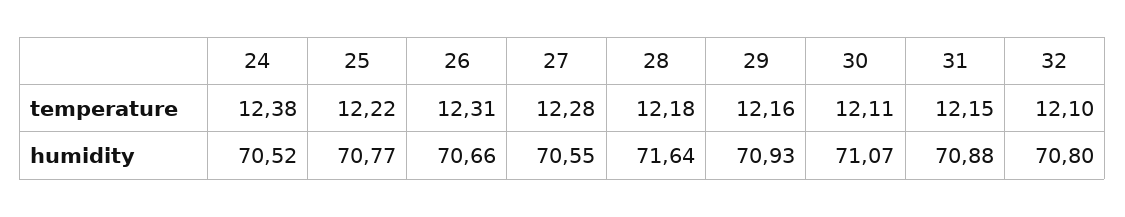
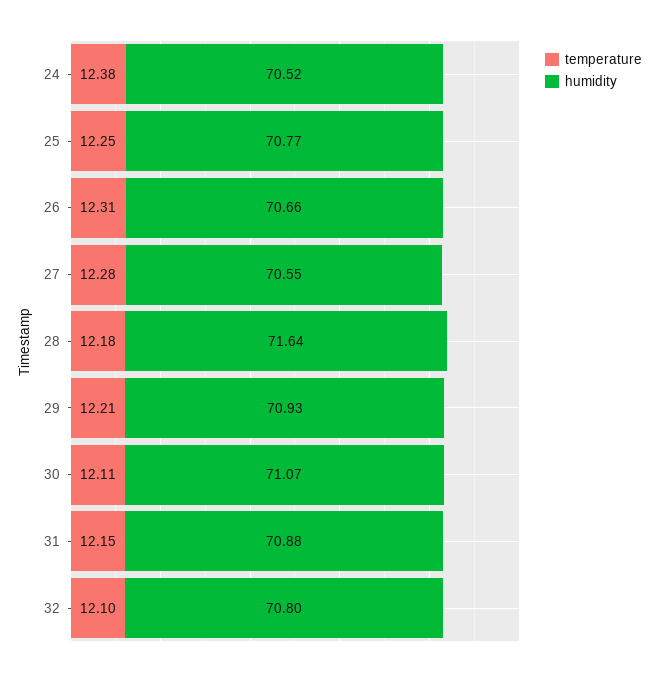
temperature, 25: 12.22 -> 12.25
temperature, 29: 12.16 -> 12.21

